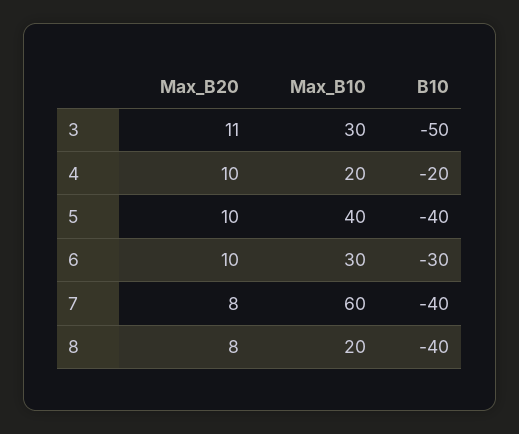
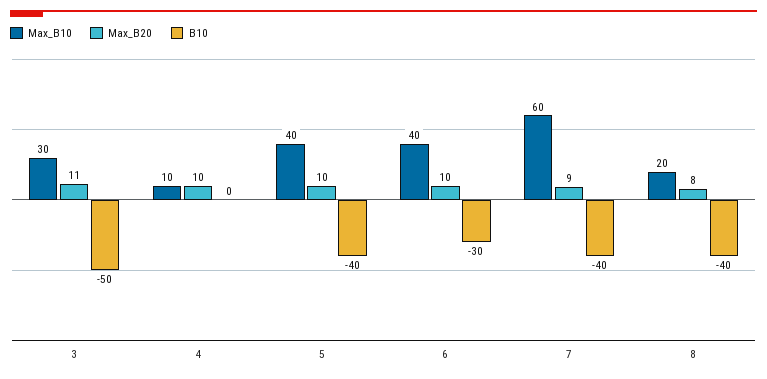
Max_B10, 4: 20 -> 10
B10, 4: -20 -> 0
Max_B10, 6: 30 -> 40
Max_B20, 7: 8 -> 9

